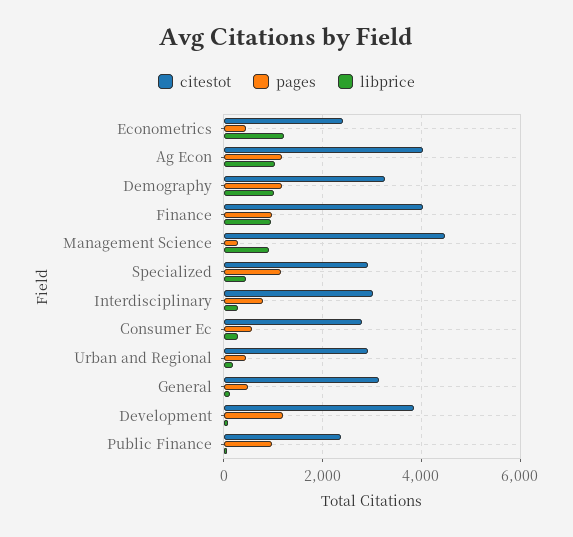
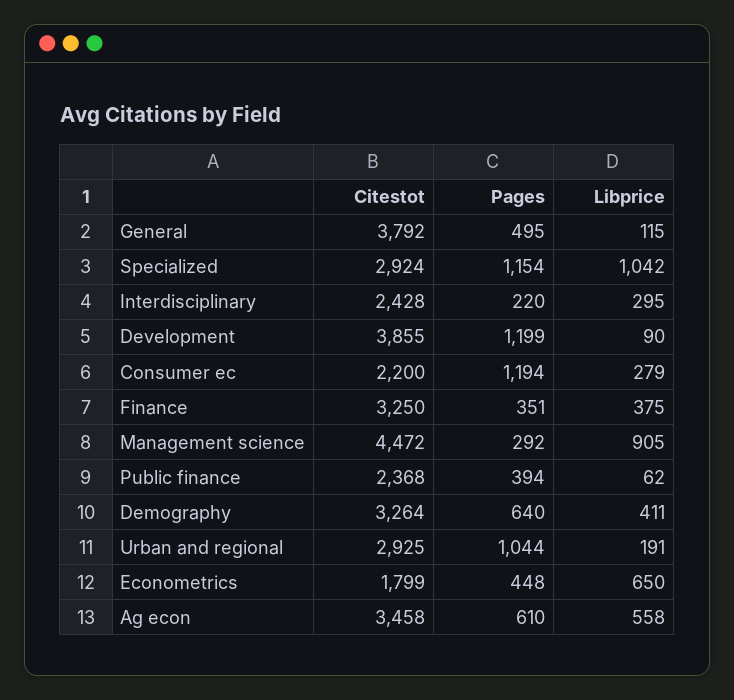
citestot, Econometrics: 2400 -> 1799
libprice, Econometrics: 1200 -> 650
citestot, Ag Econ: 4000 -> 3458
pages, Ag Econ: 1200 -> 610
libprice, Ag Econ: 1000 -> 558
pages, Demography: 1200 -> 640
libprice, Demography: 1000 -> 411
citestot, Finance: 4000 -> 3250
pages, Finance: 1000 -> 351
libprice, Finance: 1000 -> 375
libprice, Specialized: 400 -> 1042
citestot, Interdisciplinary: 3000 -> 2428
pages, Interdisciplinary: 800 -> 220
citestot, Consumer Ec: 2800 -> 2200
pages, Consumer Ec: 600 -> 1194
pages, Urban and Regional: 400 -> 1044
citestot, General: 3200 -> 3792
pages, Public Finance: 1000 -> 394

